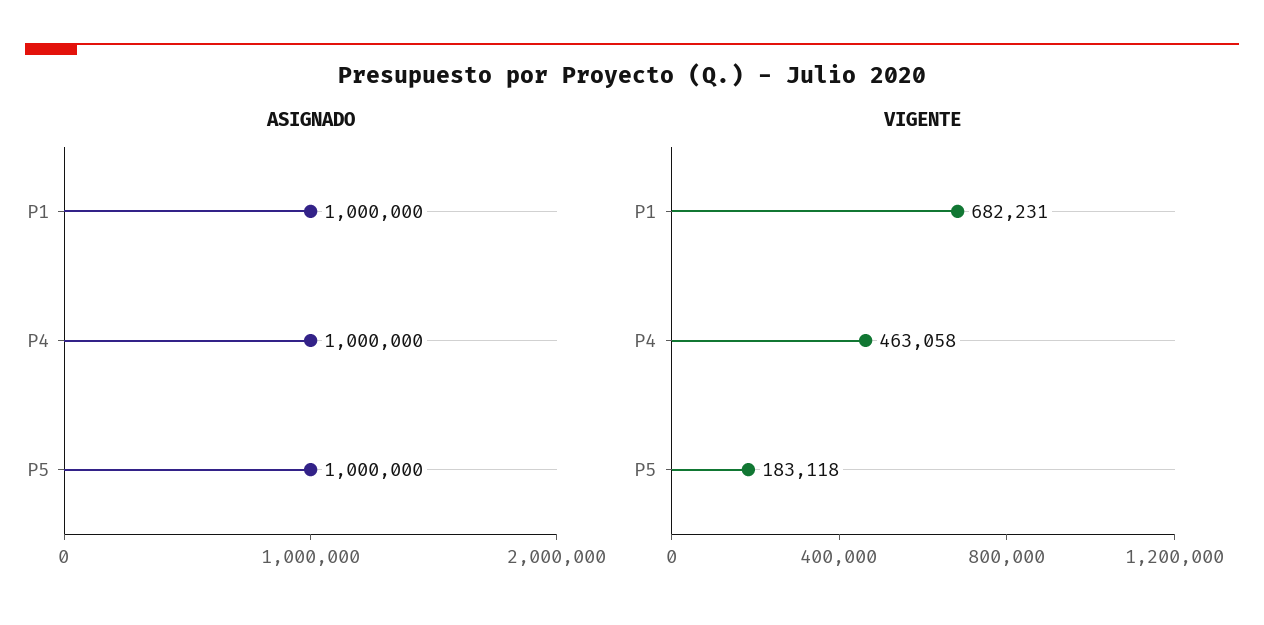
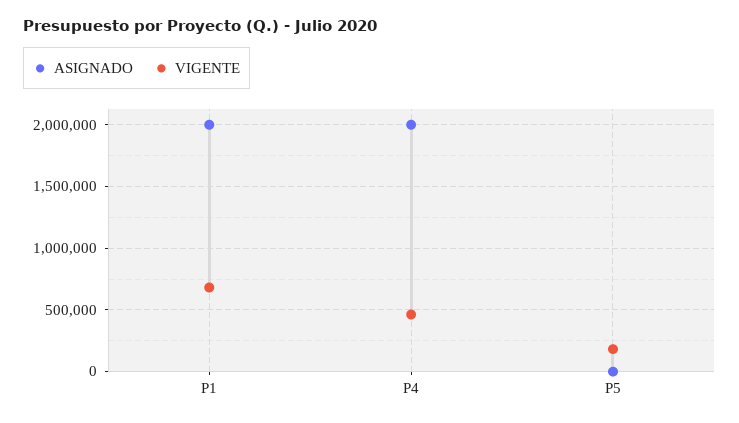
ASIGNADO, P1: 1000000 -> 2000000
ASIGNADO, P4: 1000000 -> 2000000
ASIGNADO, P5: 1000000 -> 0

